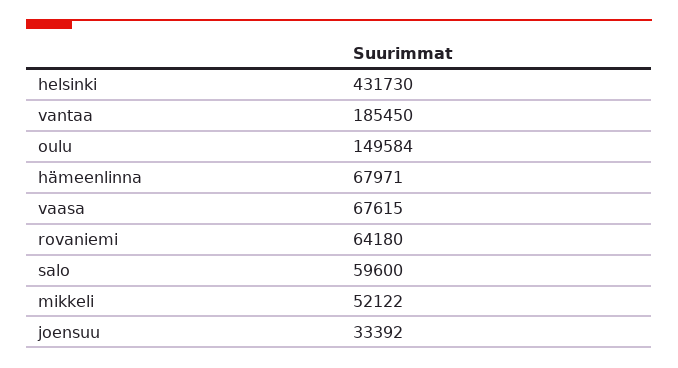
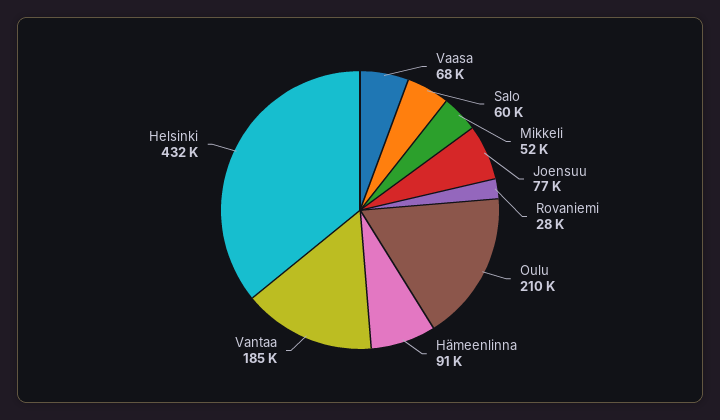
oulu: 149584 -> 210000
hämeenlinna: 67971 -> 91000
rovaniemi: 64180 -> 28000
joensuu: 33392 -> 77000

